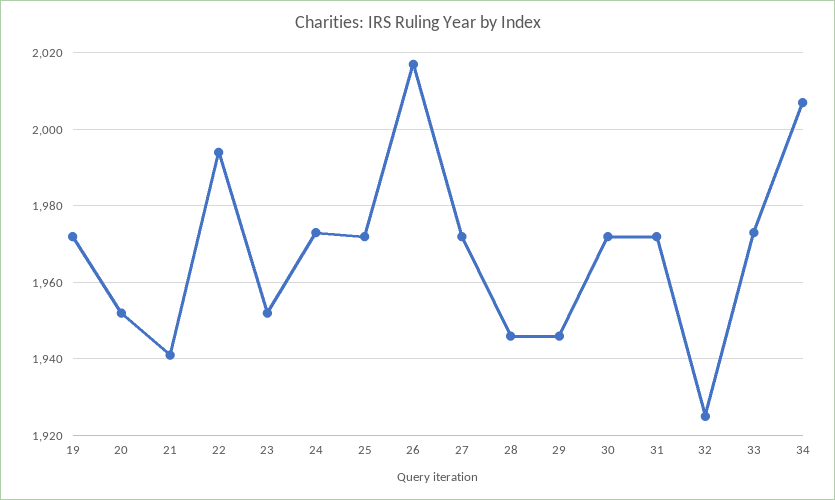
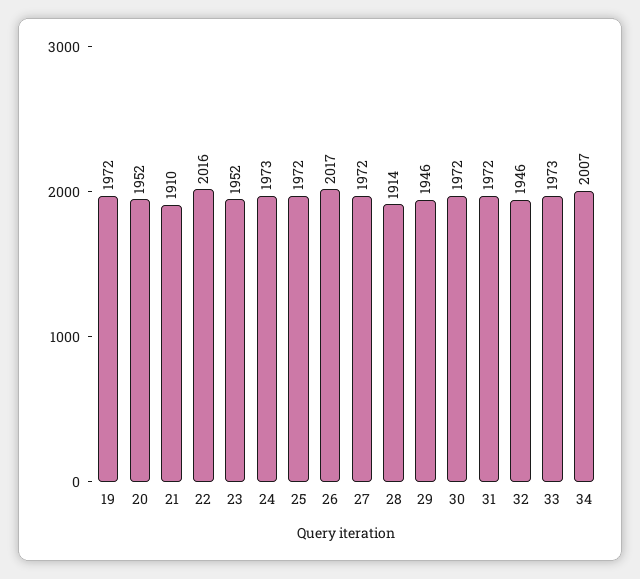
21: 1940 -> 1910
22: 1995 -> 2016
28: 1945 -> 1914
32: 1925 -> 1946

